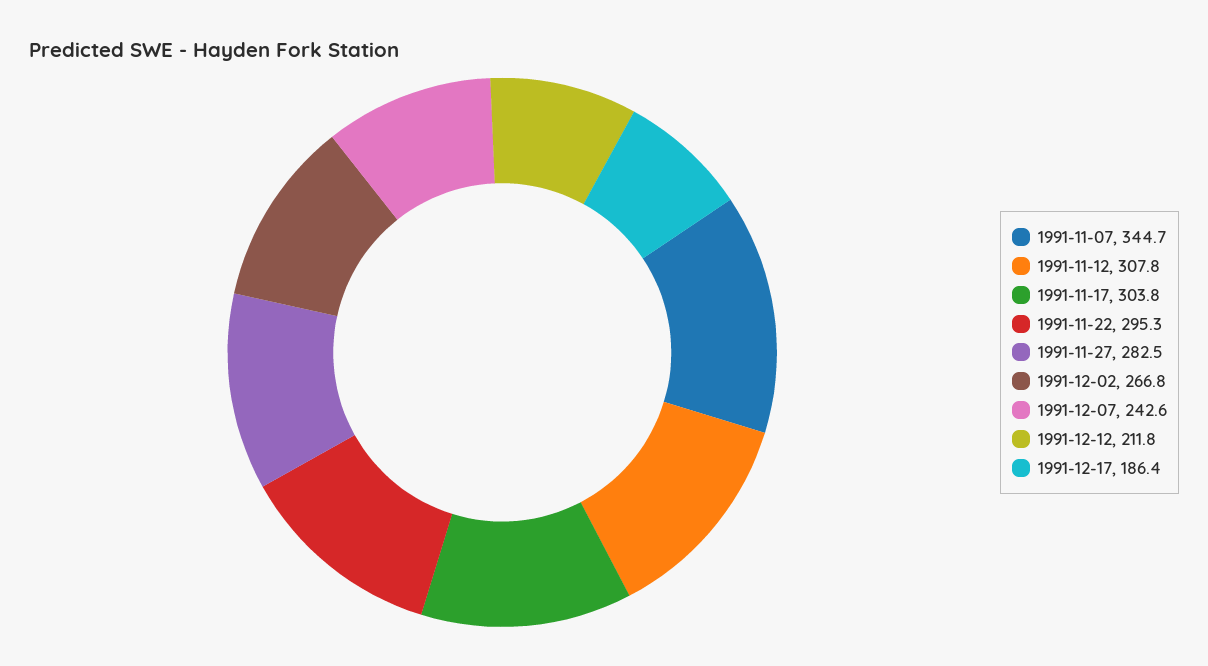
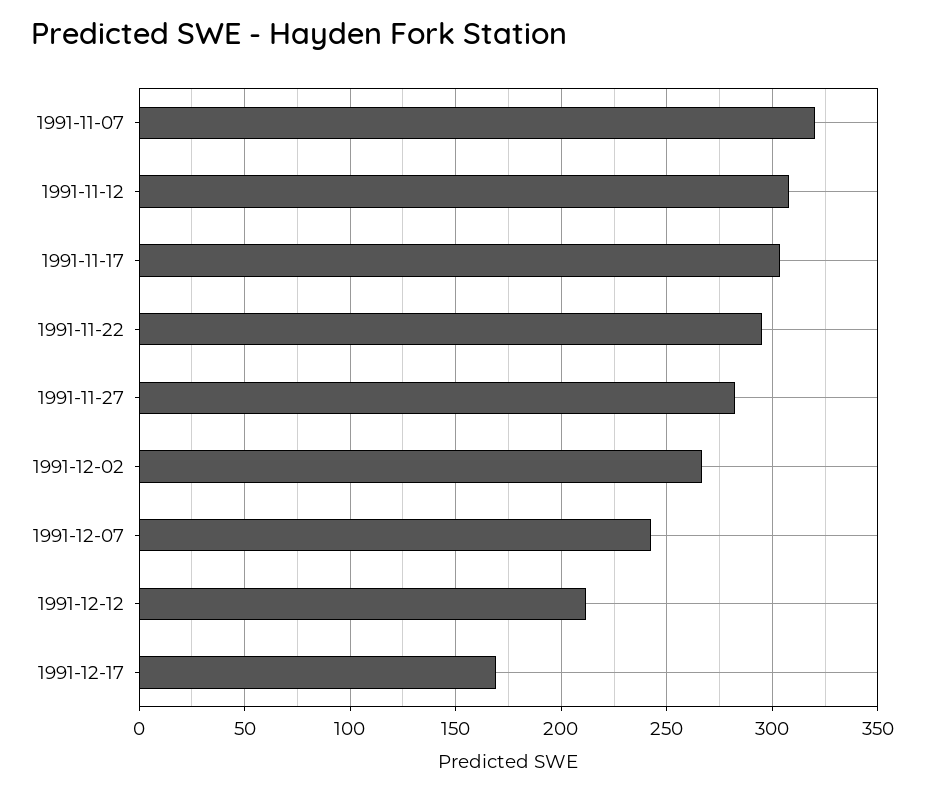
1991-11-07: 344.7 -> 320
1991-12-17: 186.4 -> 170

